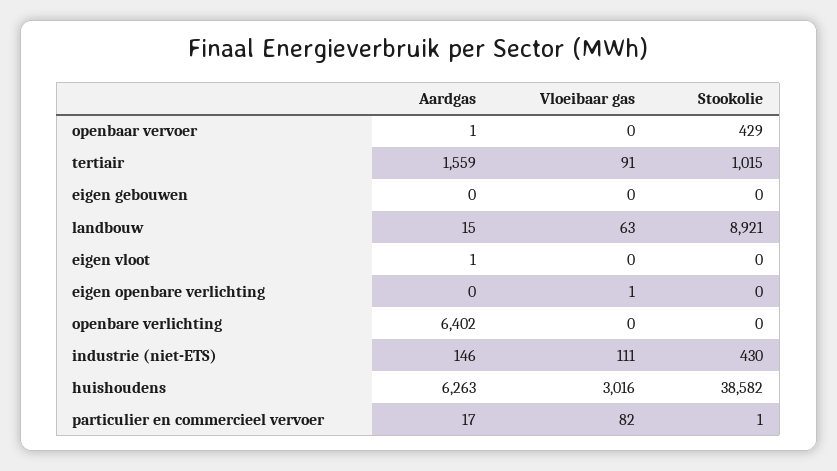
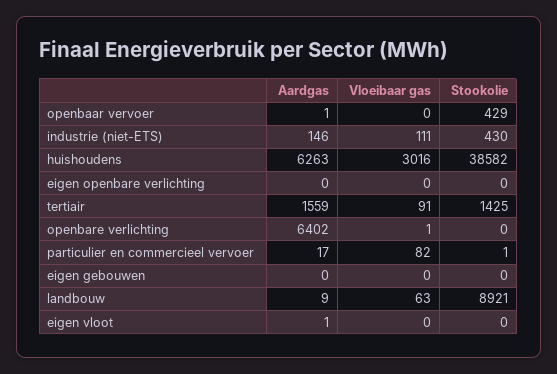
Stookolie, tertiair: 1015 -> 1425
Aardgas, landbouw: 15 -> 9
Vloeibaar gas, eigen openbare verlichting: 1 -> 0
Vloeibaar gas, openbare verlichting: 0 -> 1

